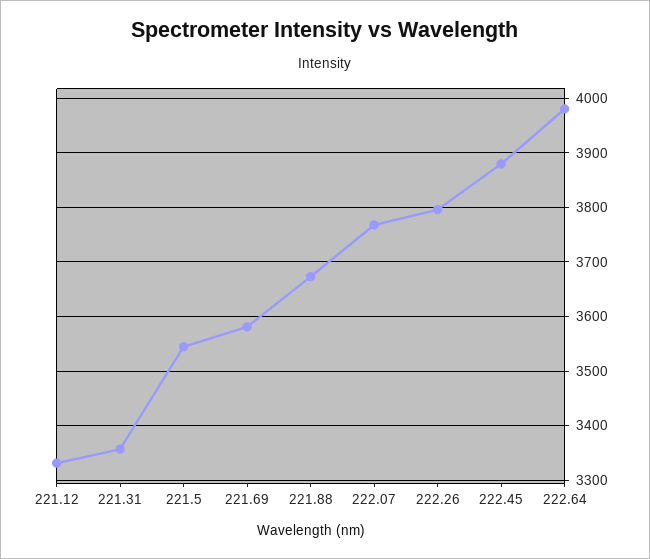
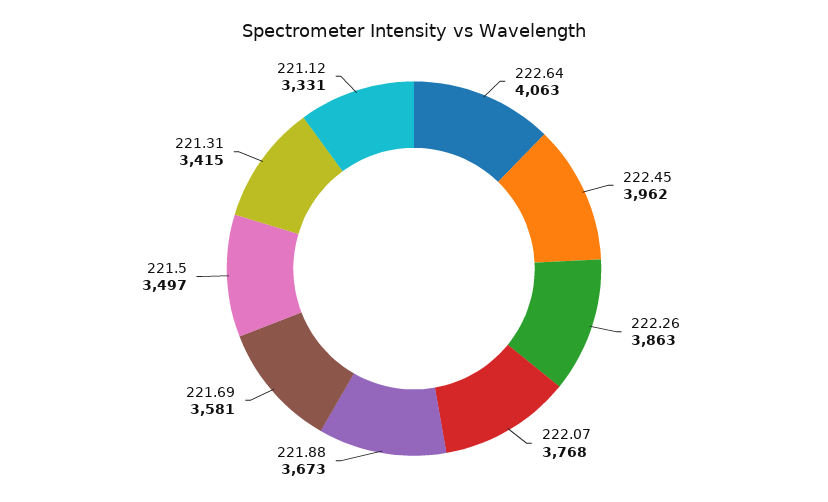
221.31: 3360 -> 3415
221.5: 3540 -> 3497
222.26: 3800 -> 3863
222.45: 3880 -> 3962
222.64: 3980 -> 4063

